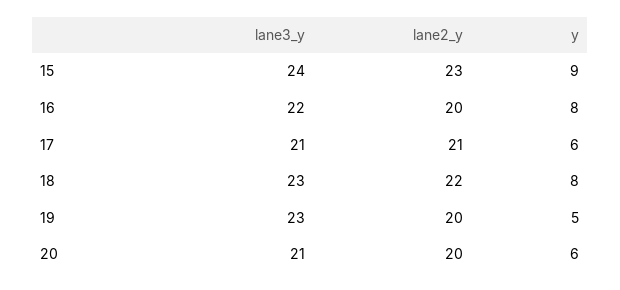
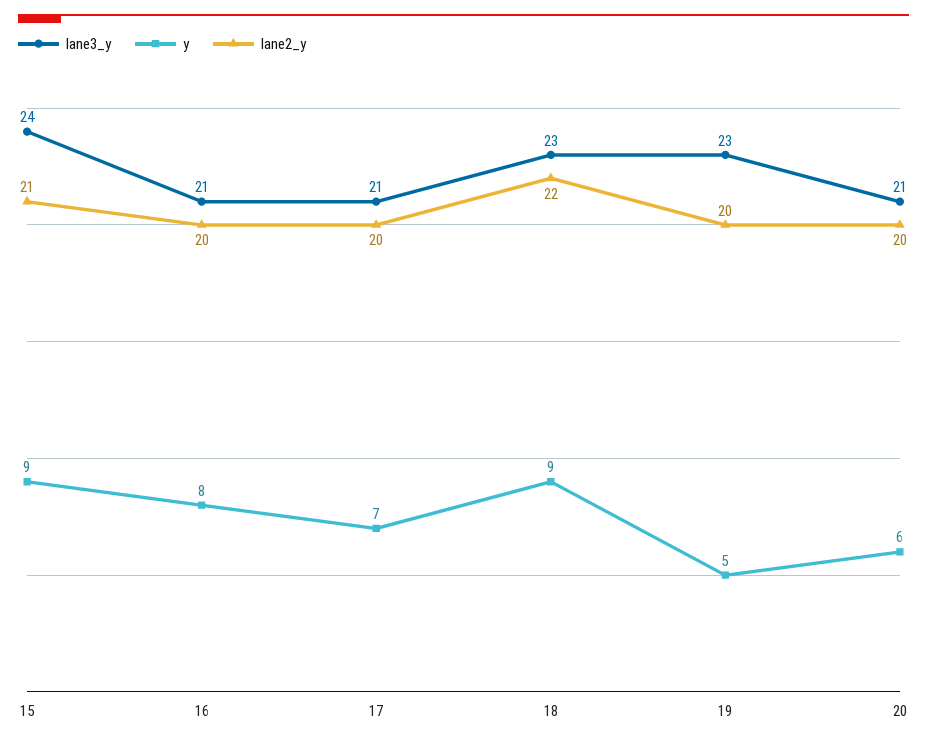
lane2_y, 15: 23 -> 21
lane3_y, 16: 22 -> 21
lane2_y, 17: 21 -> 20
y, 17: 6 -> 7
y, 18: 8 -> 9

